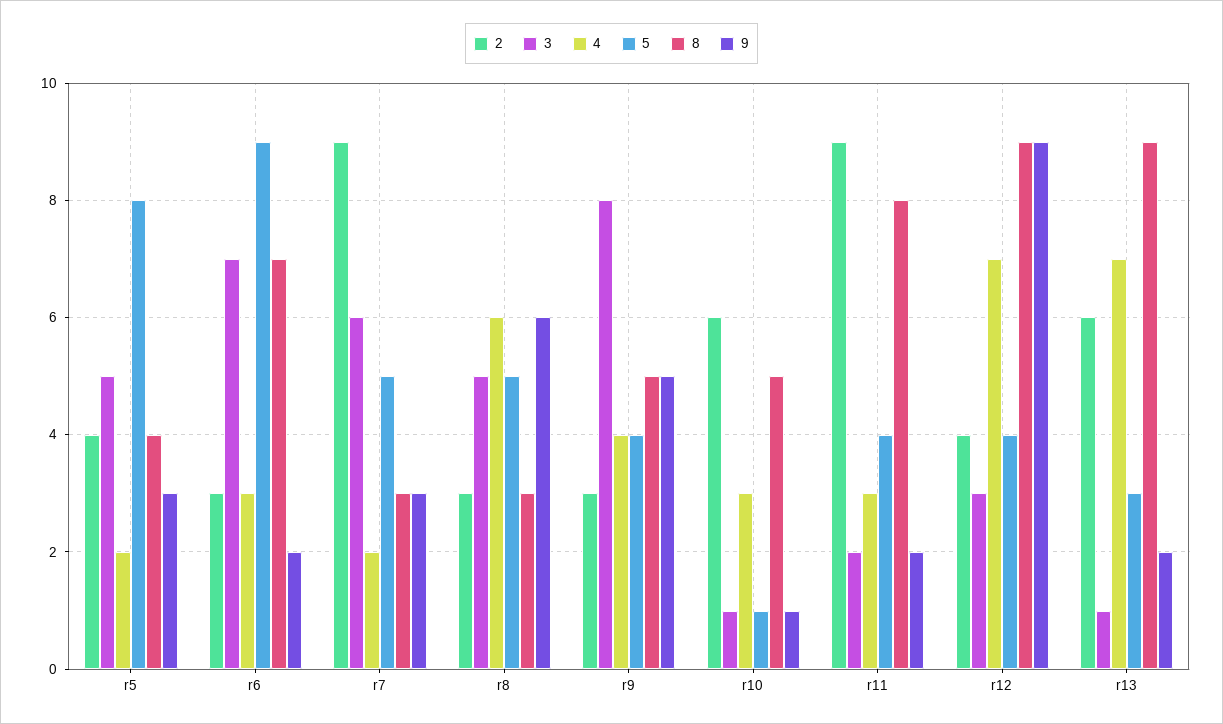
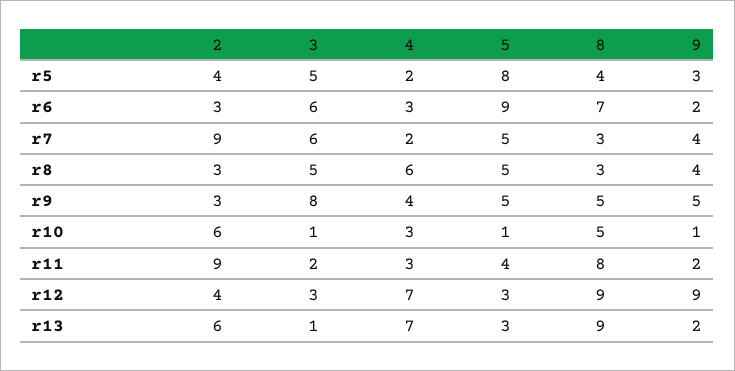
3, r6: 7 -> 6
9, r7: 3 -> 4
9, r8: 6 -> 4
5, r9: 4 -> 5
5, r12: 4 -> 3

